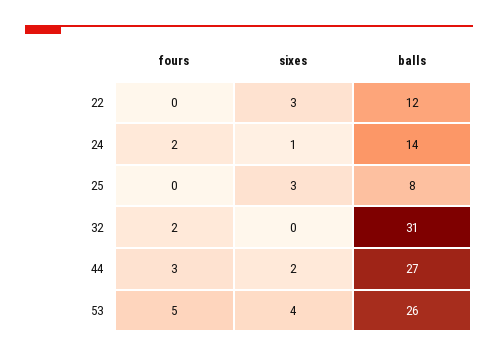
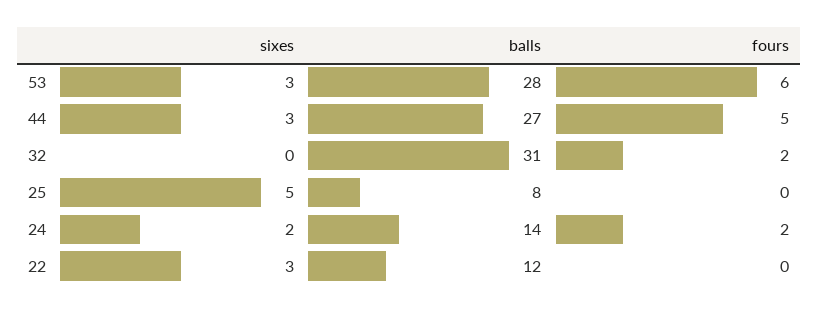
sixes, 24: 1 -> 2
sixes, 25: 3 -> 5
fours, 44: 3 -> 5
sixes, 44: 2 -> 3
fours, 53: 5 -> 6
sixes, 53: 4 -> 3
balls, 53: 26 -> 28

